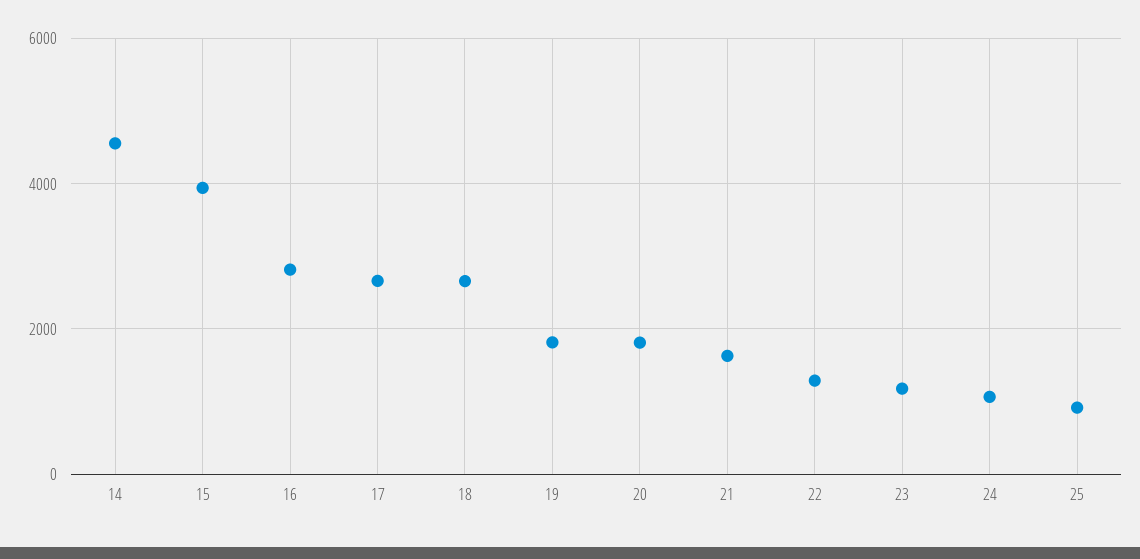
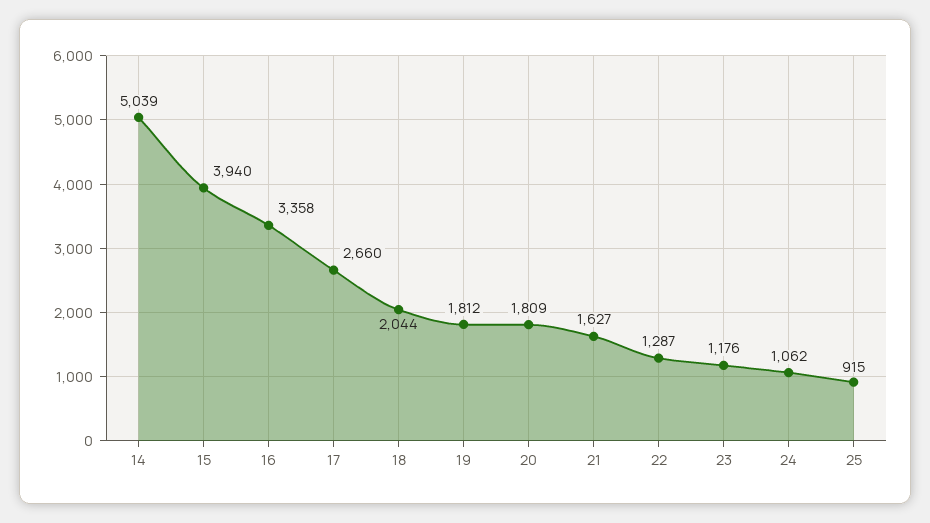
14: 4600 -> 5039
16: 2800 -> 3358
18: 2600 -> 2044

